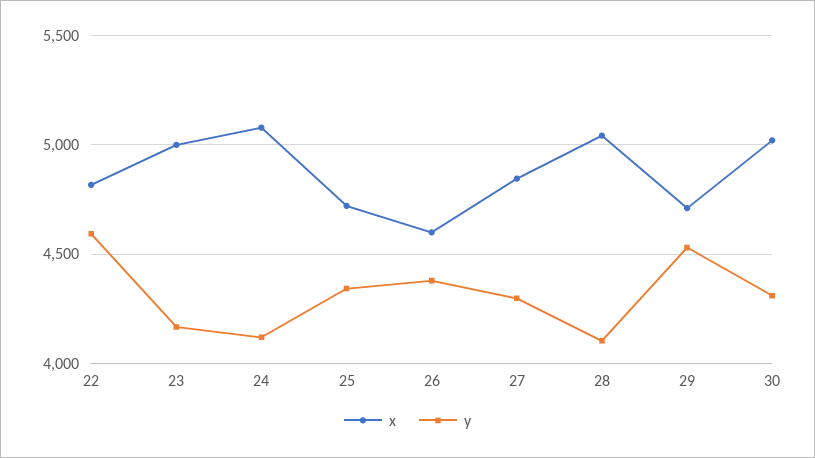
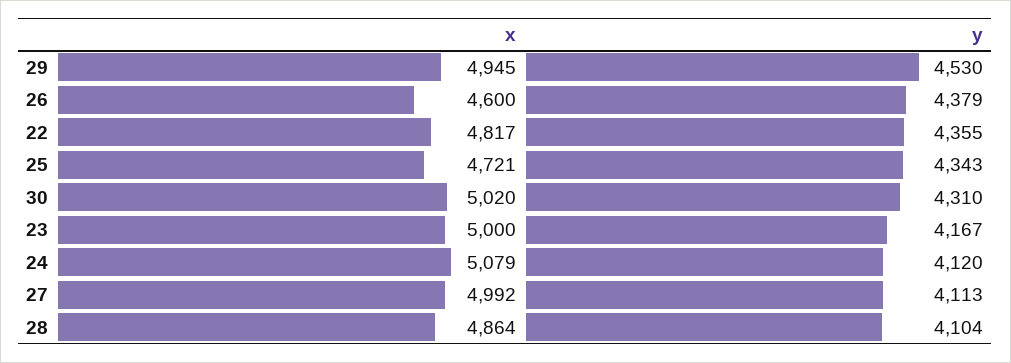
y, 22: 4600 -> 4355
x, 27: 4850 -> 4992
y, 27: 4300 -> 4113
x, 28: 5050 -> 4864
x, 29: 4700 -> 4945

